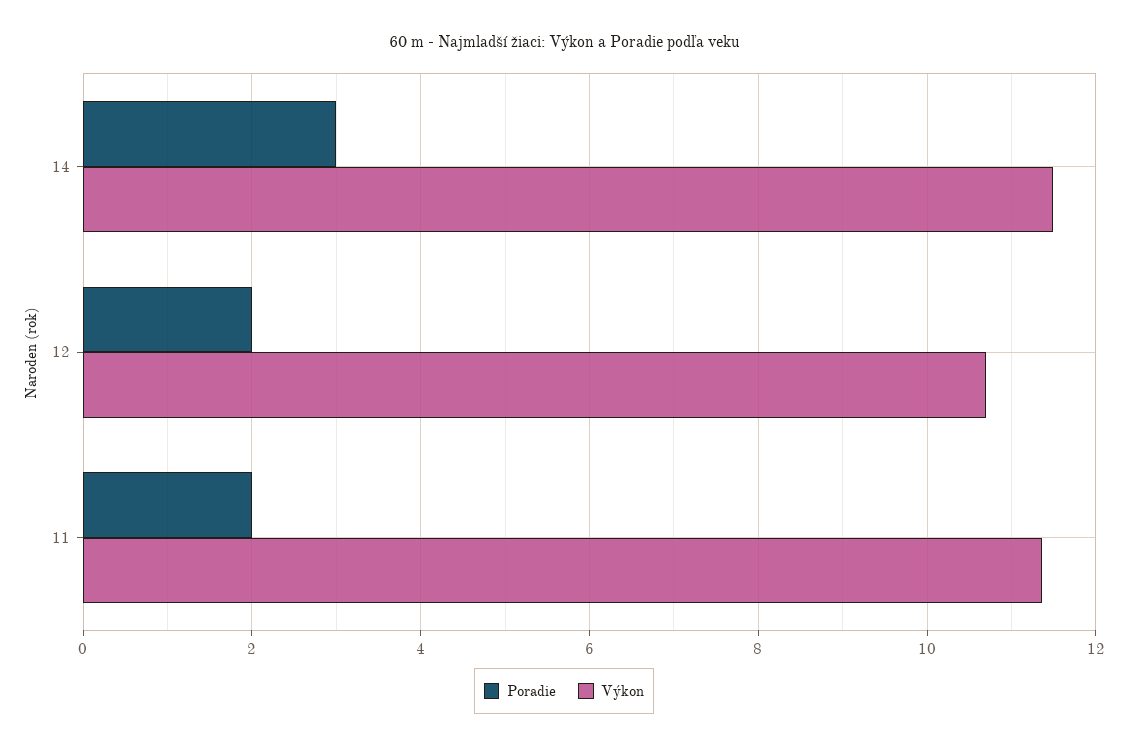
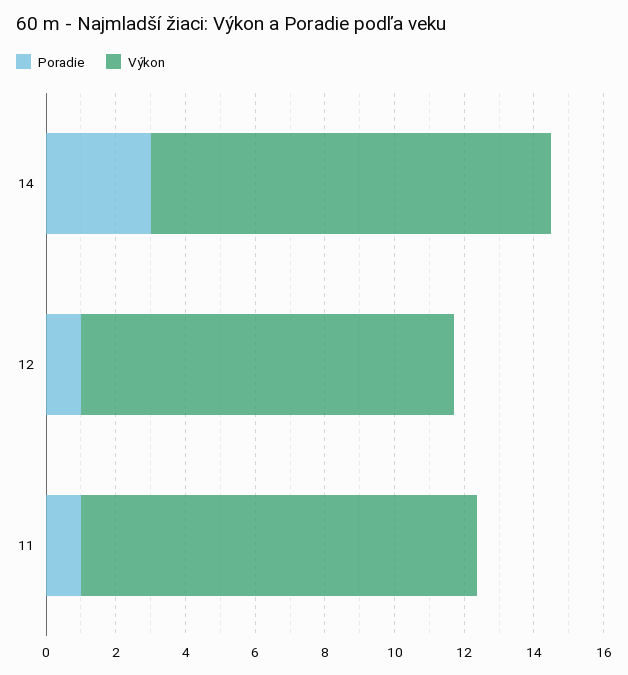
Poradie, 12: 2 -> 1
Poradie, 11: 2 -> 1

